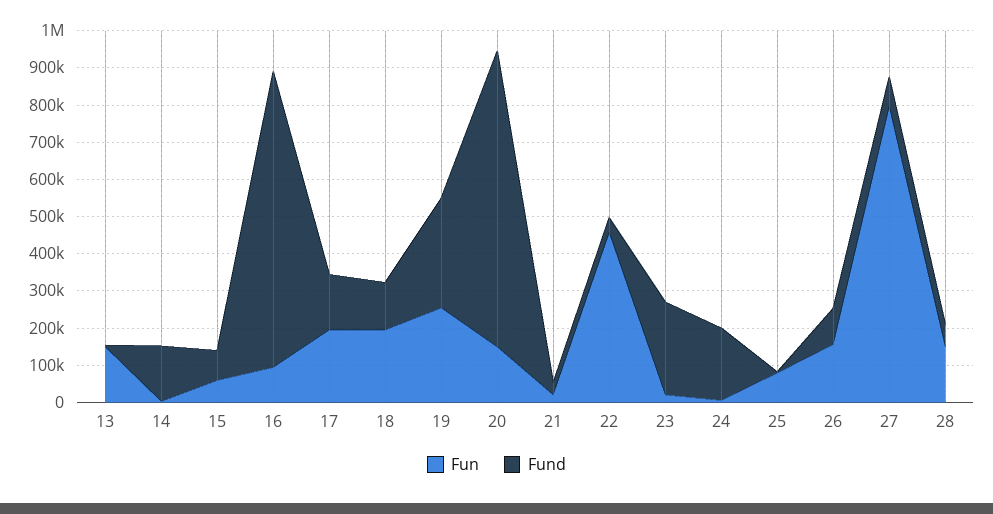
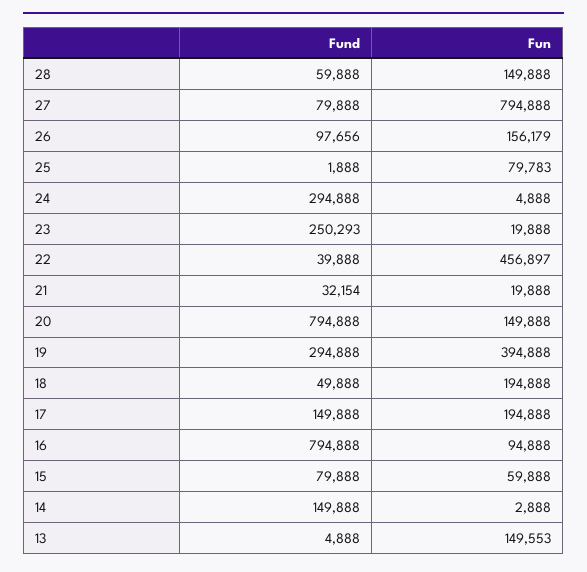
Fund, 18: 125000 -> 49888
Fun, 19: 250000 -> 394888
Fund, 24: 200000 -> 294888

